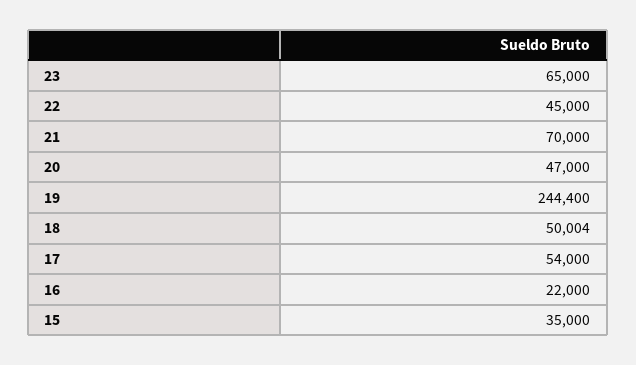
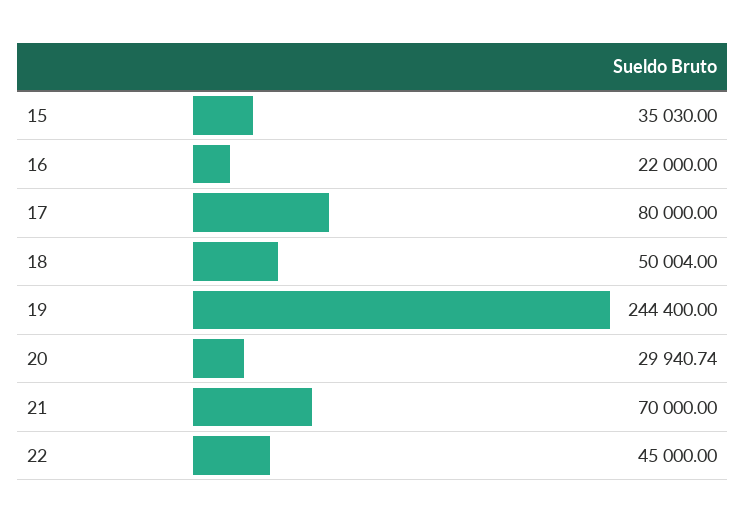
23: 65000 -> none
20: 47000 -> 29940.74
17: 54000 -> 80000
15: 35000 -> 35030

